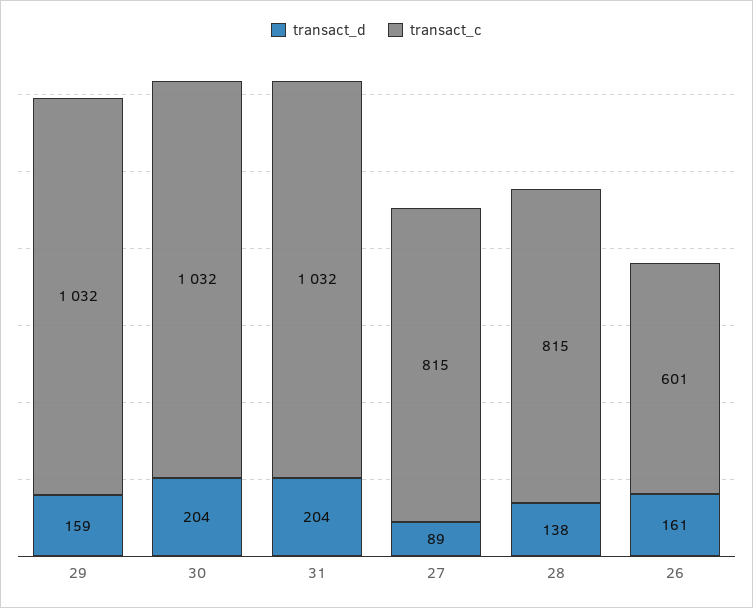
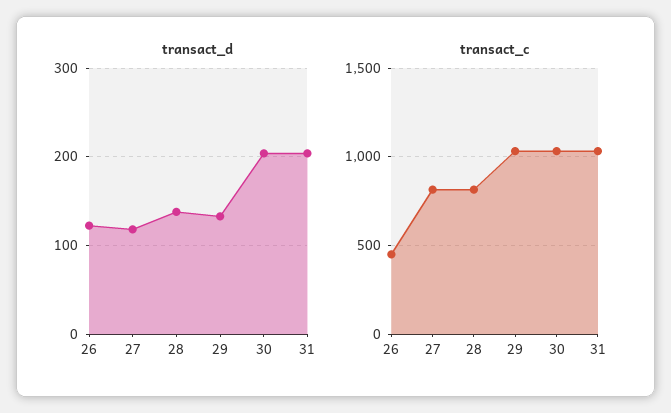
transact_d, 29: 159 -> 130
transact_d, 27: 89 -> 120
transact_d, 26: 161 -> 120
transact_c, 26: 601 -> 450

